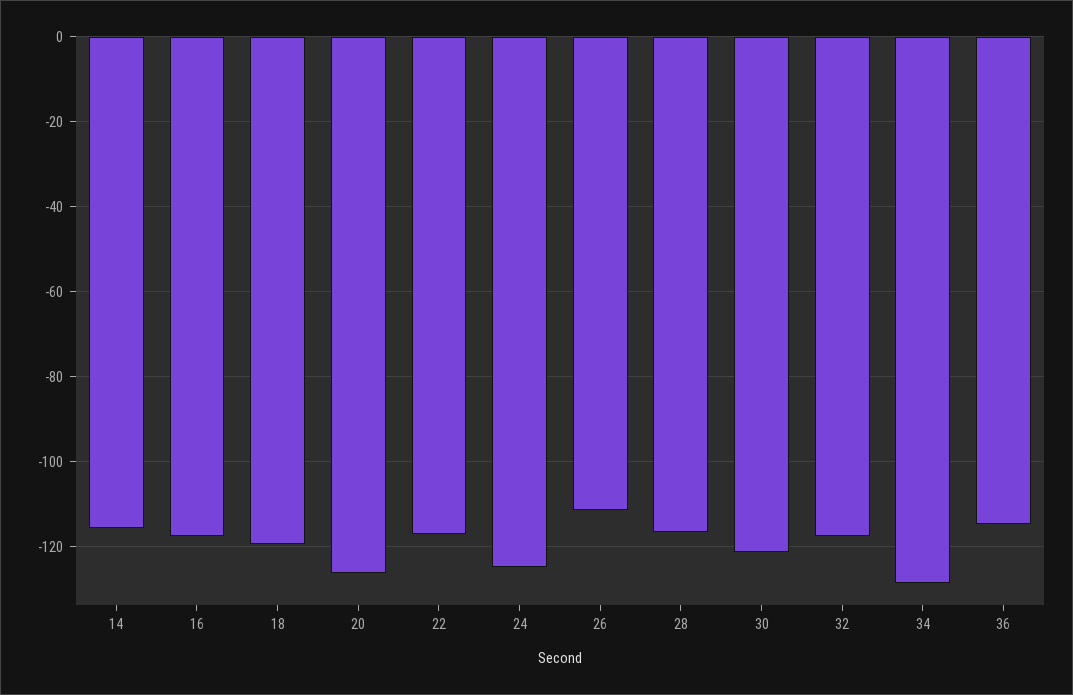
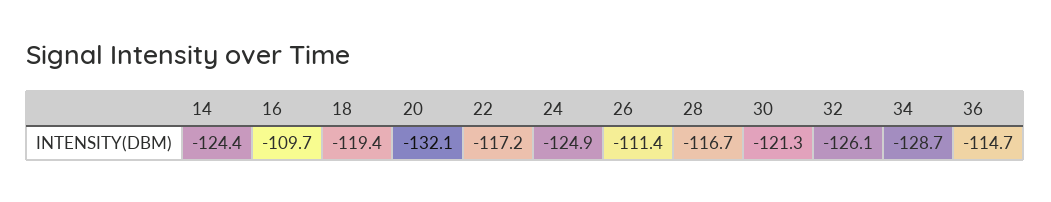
14: -116 -> -124.4
16: -118 -> -109.7
20: -126 -> -132.1
32: -118 -> -126.1

